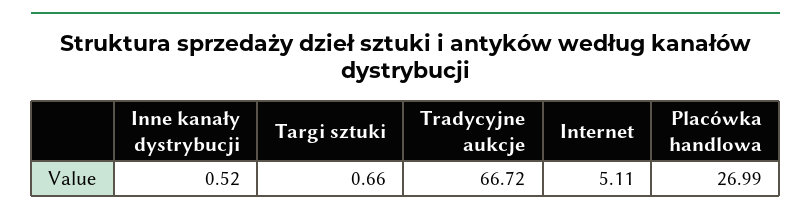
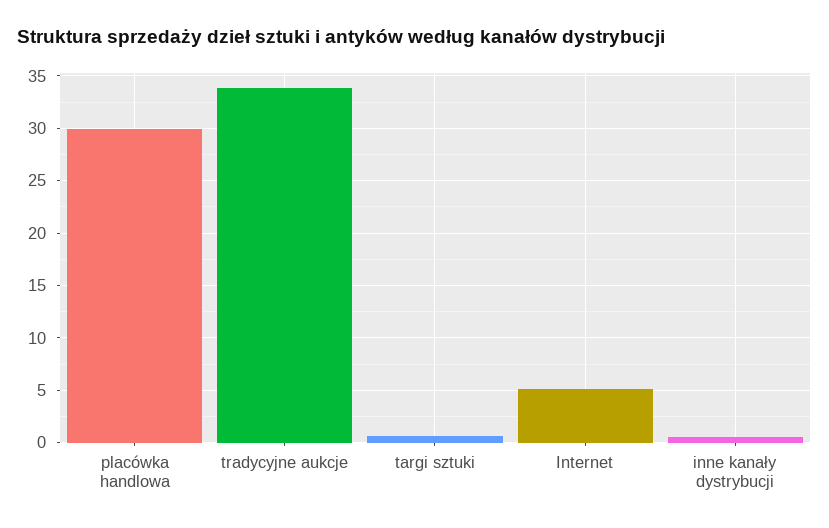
Tradycyjne aukcje: 66.72 -> 34
Placówka handlowa: 26.99 -> 30

